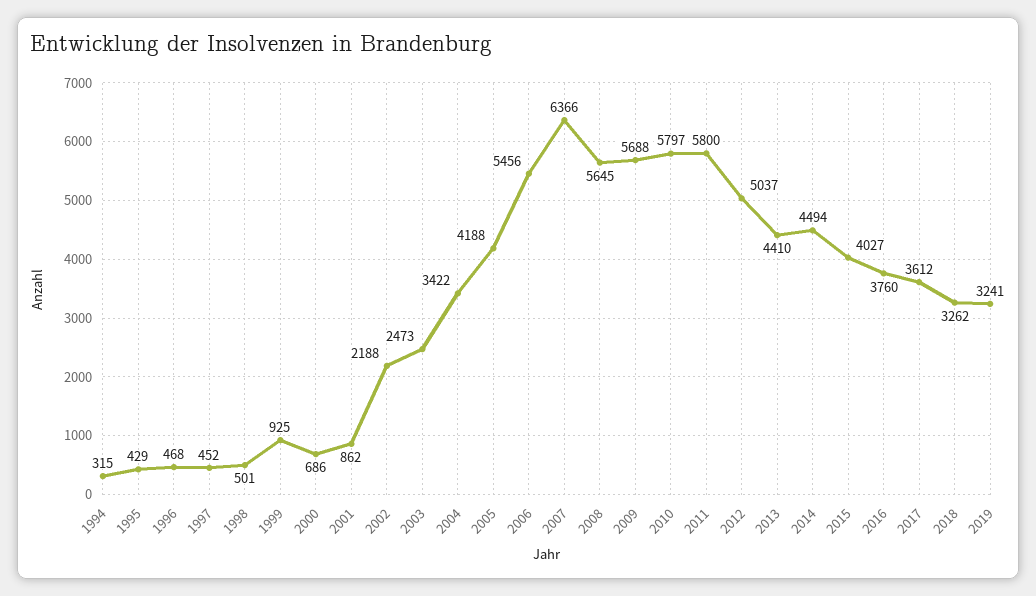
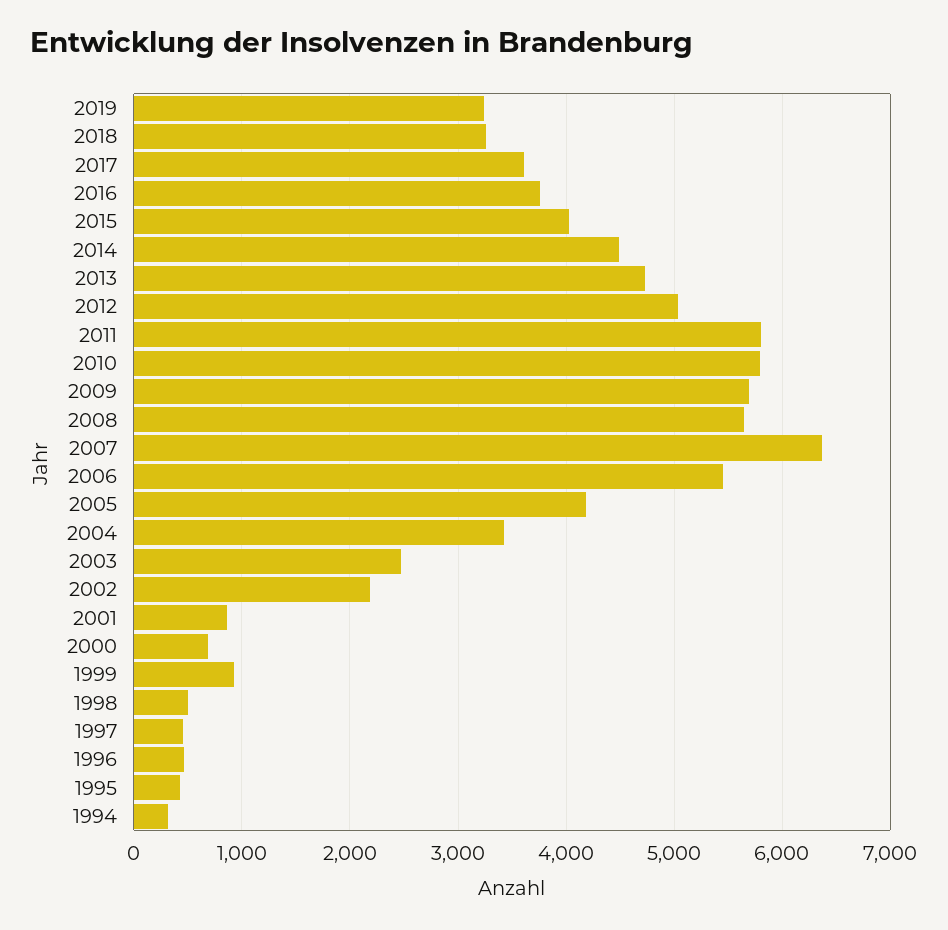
2013: 4410 -> 4700

